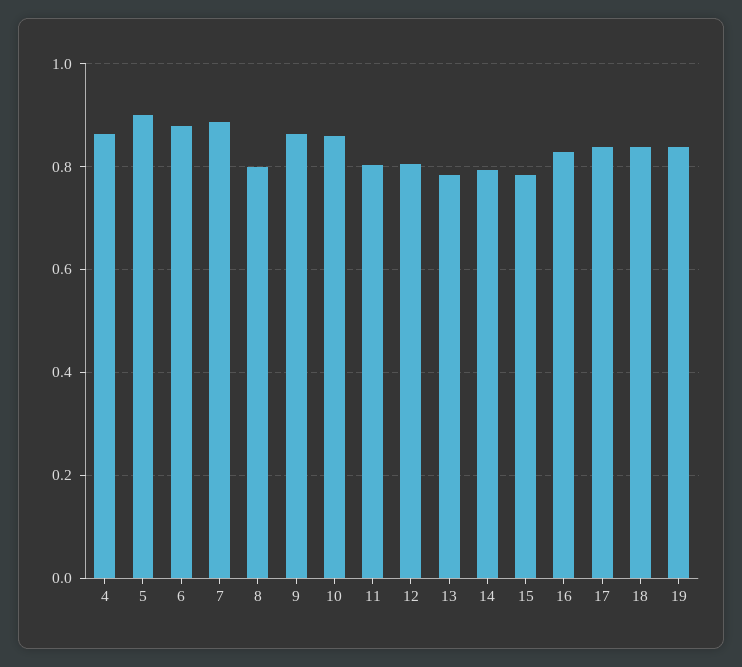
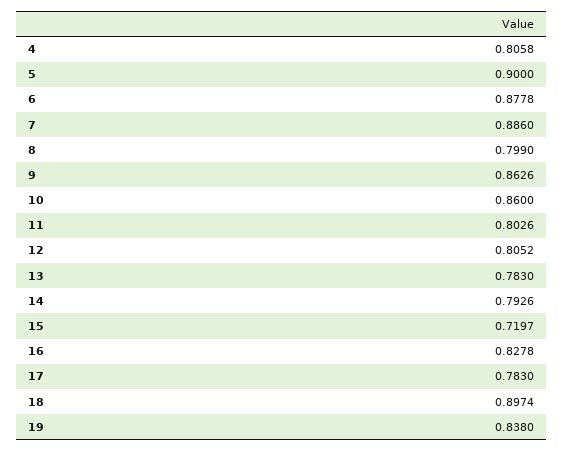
4: 0.86 -> 0.8058
15: 0.78 -> 0.7197
17: 0.84 -> 0.783
18: 0.84 -> 0.8974

